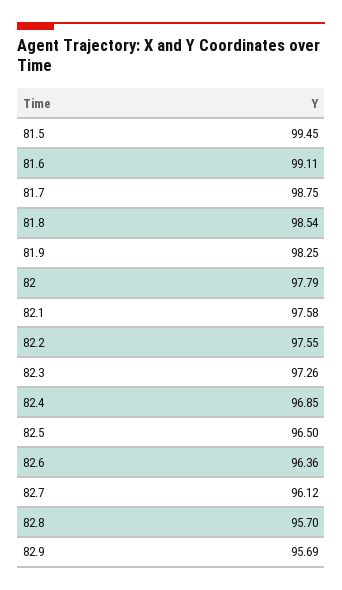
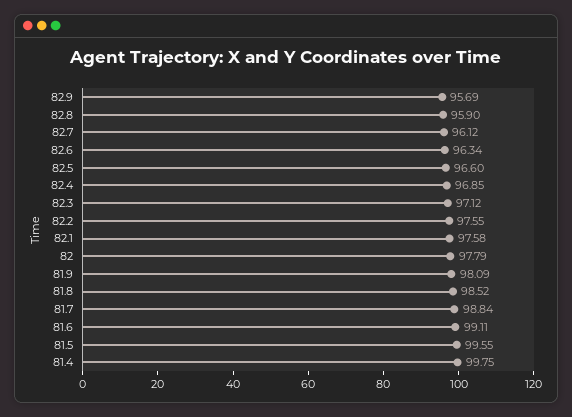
81.5: 99.45 -> 99.55
81.7: 98.75 -> 98.84
81.8: 98.54 -> 98.52
81.9: 98.25 -> 98.09
82.3: 97.26 -> 97.12
82.5: 96.5 -> 96.6
82.6: 96.36 -> 96.34
82.8: 95.7 -> 95.9
81.4: none -> 99.75

